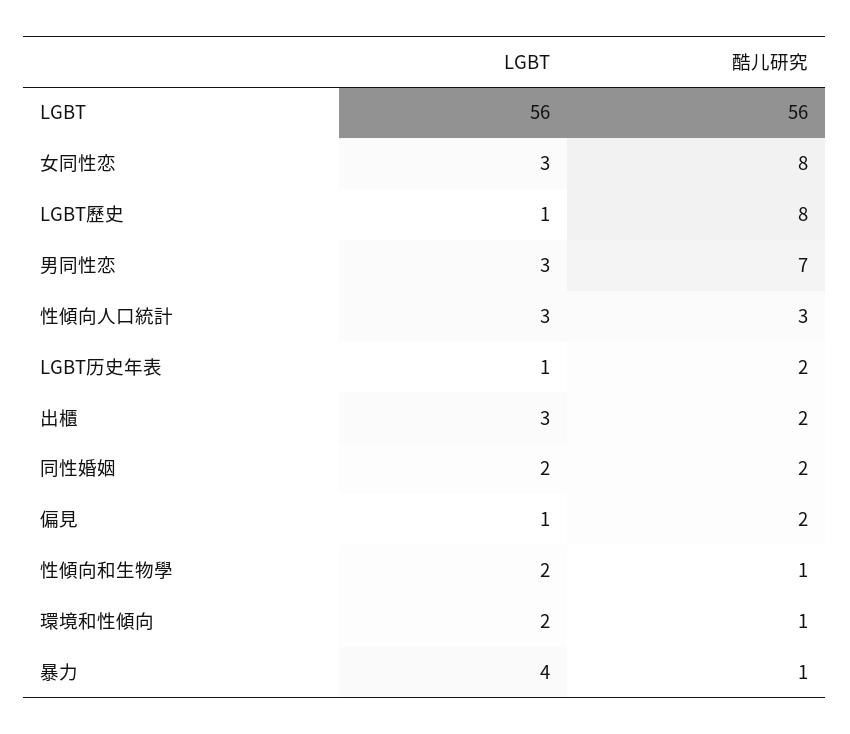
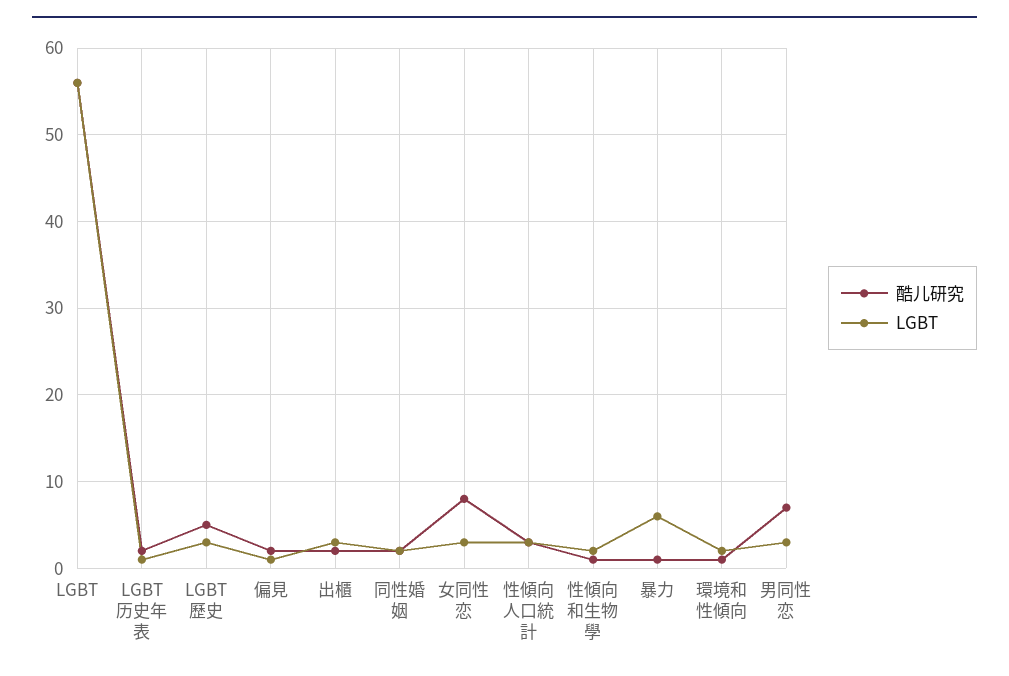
LGBT, LGBT歷史: 1 -> 3
酷儿研究, LGBT歷史: 8 -> 5
LGBT, 暴力: 4 -> 6

